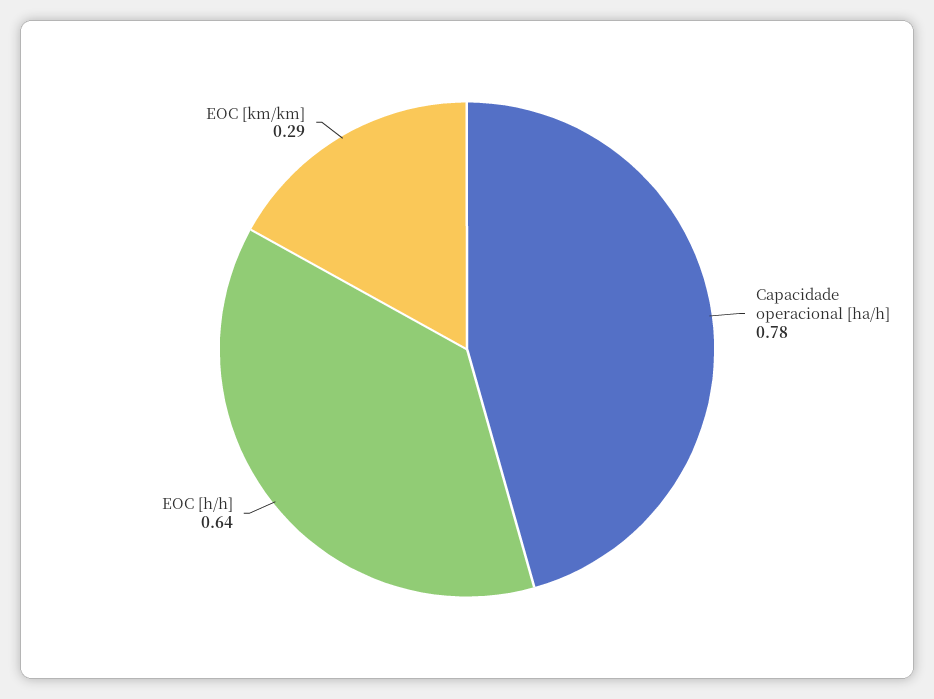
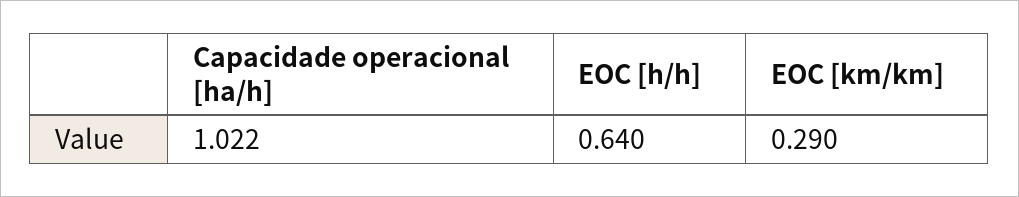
Capacidade operacional [ha/h]: 0.78 -> 1.022

